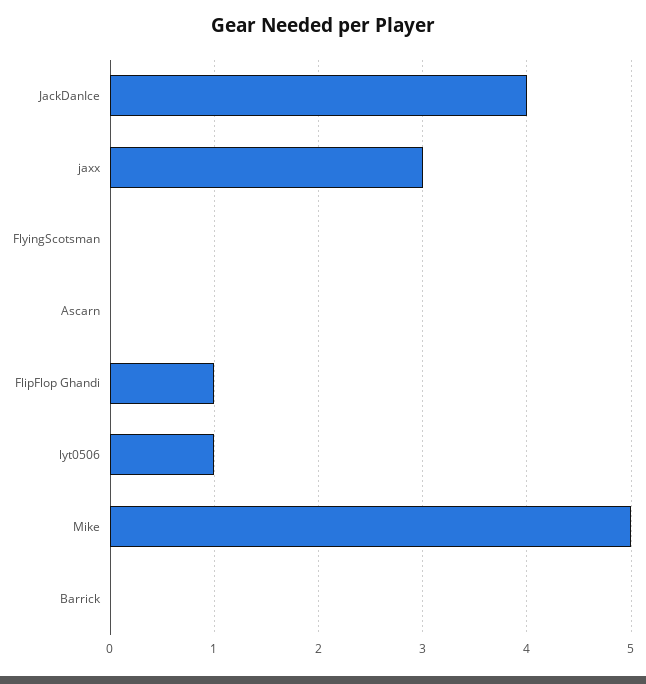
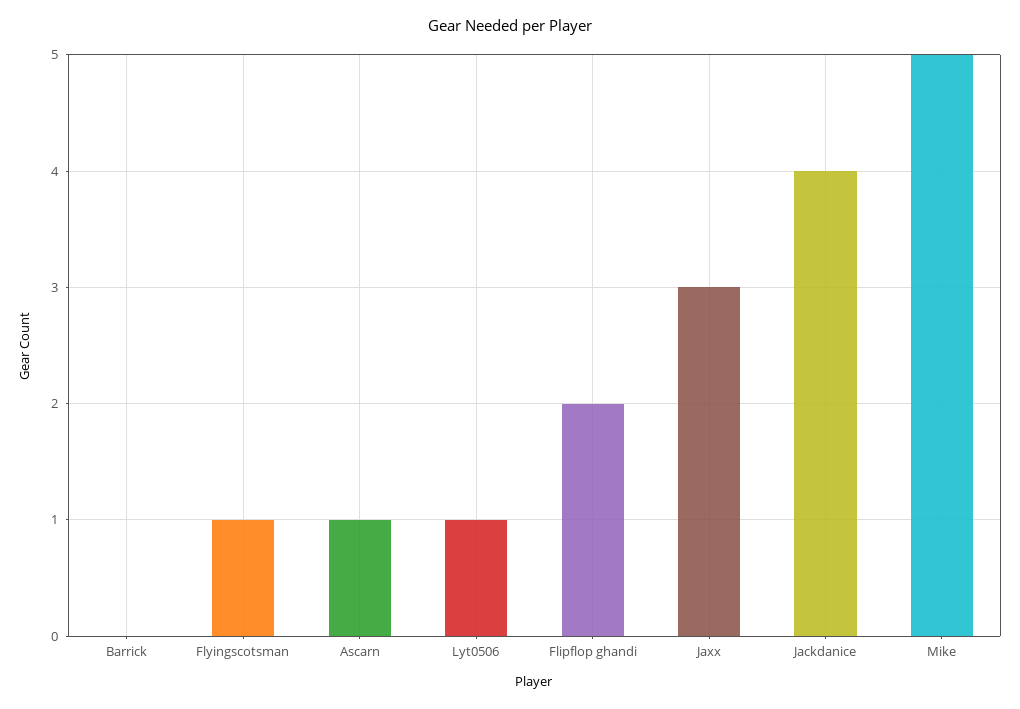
FlyingScotsman: 0 -> 1
Ascarn: 0 -> 1
FlipFlop Ghandi: 1 -> 2

